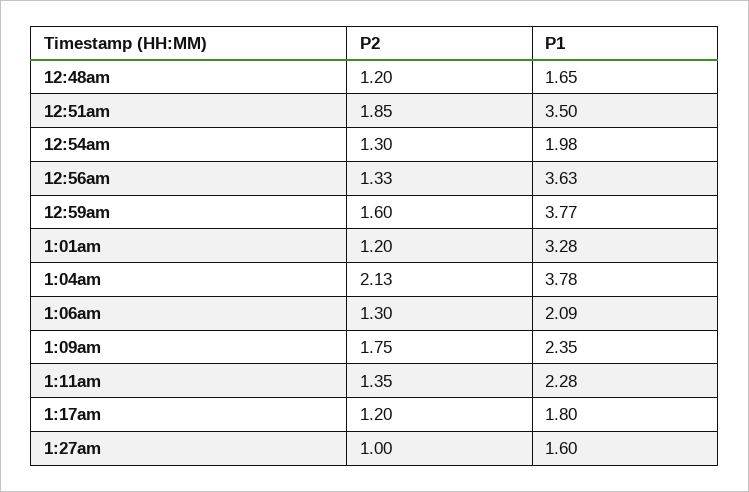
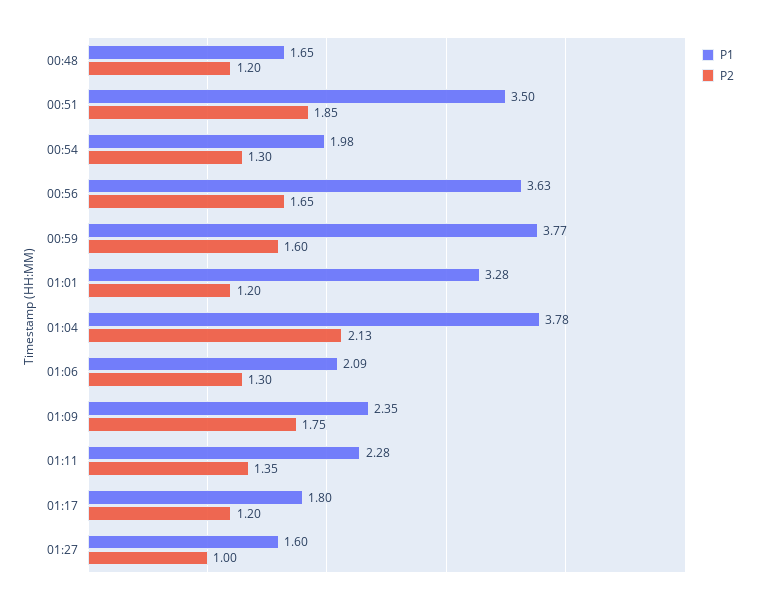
P2, 12:56am: 1.33 -> 1.65

